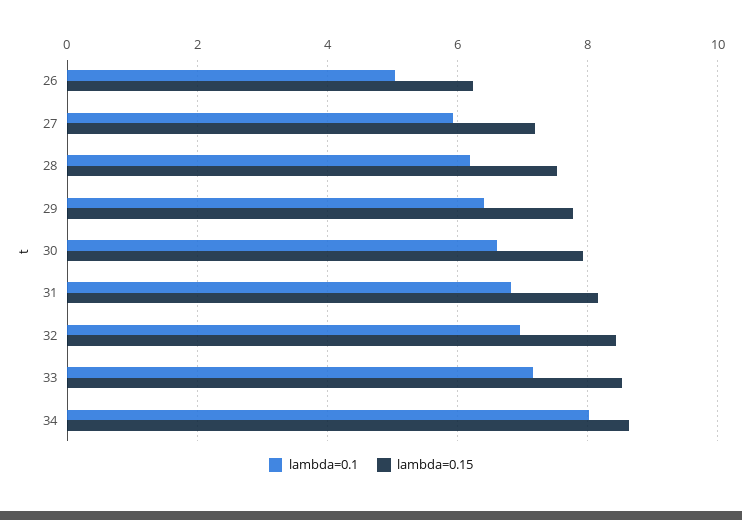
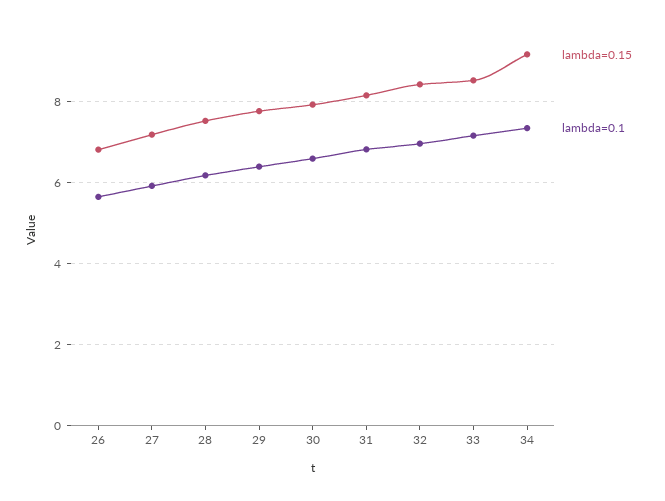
lambda=0.1, 26: 5 -> 5.6
lambda=0.15, 26: 6.2 -> 6.8
lambda=0.1, 34: 8 -> 7.4
lambda=0.15, 34: 8.6 -> 9.2

